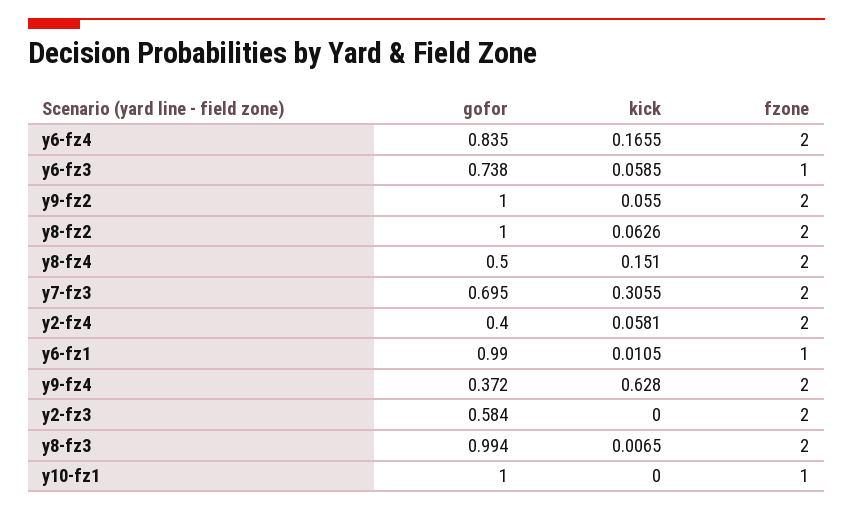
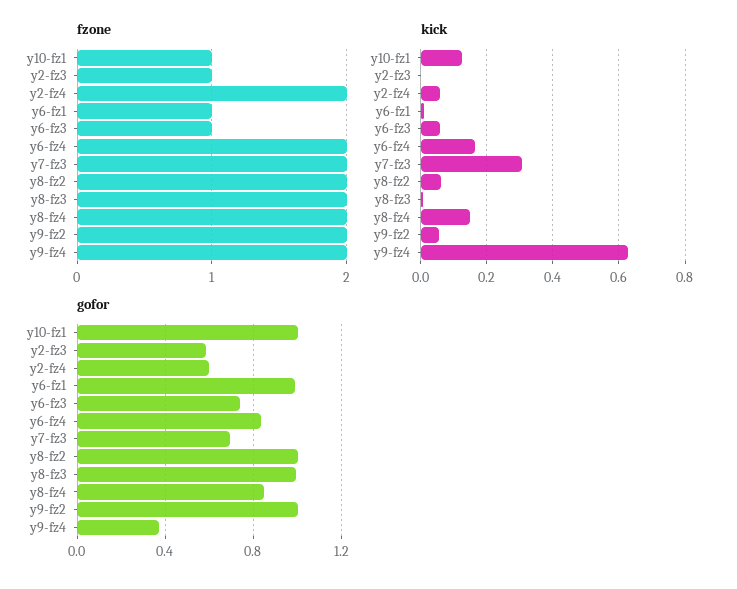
gofor, y8-fz4: 0.5 -> 0.85
gofor, y2-fz4: 0.4 -> 0.6
fzone, y2-fz3: 2 -> 1
kick, y10-fz1: 0 -> 0.12

